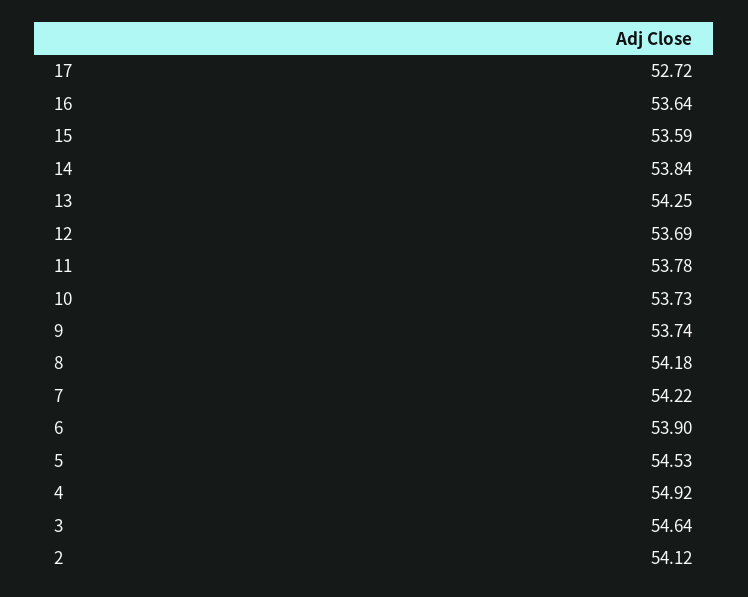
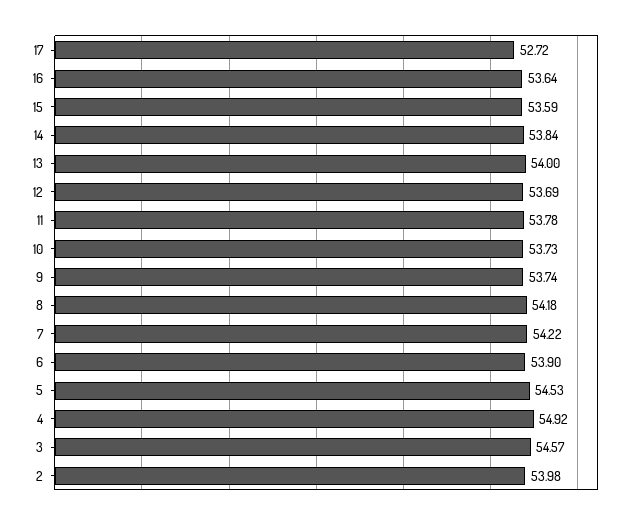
13: 54.25 -> 54
3: 54.64 -> 54.57
2: 54.12 -> 53.98

